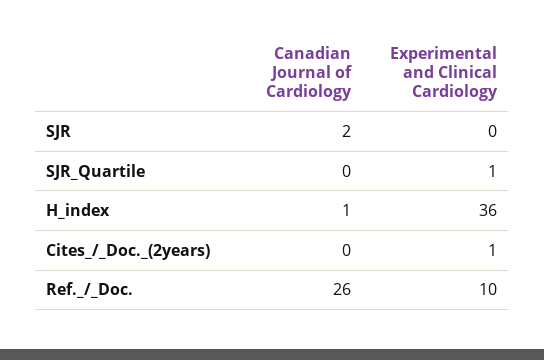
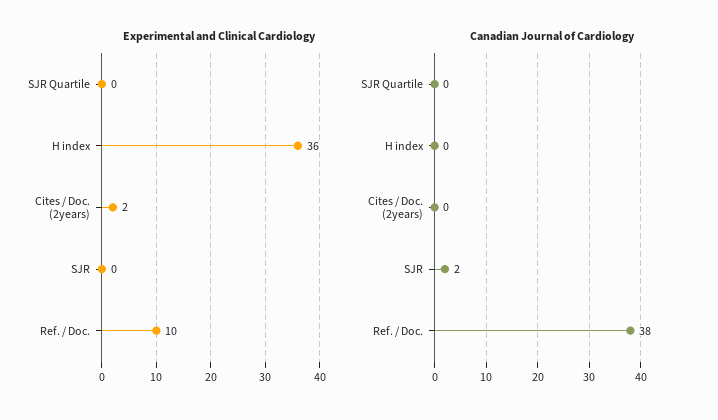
Experimental and Clinical Cardiology, SJR_Quartile: 1 -> 0
Canadian Journal of Cardiology, H_index: 1 -> 0
Experimental and Clinical Cardiology, Cites_/_Doc._(2years): 1 -> 2
Canadian Journal of Cardiology, Ref._/_Doc.: 26 -> 38

